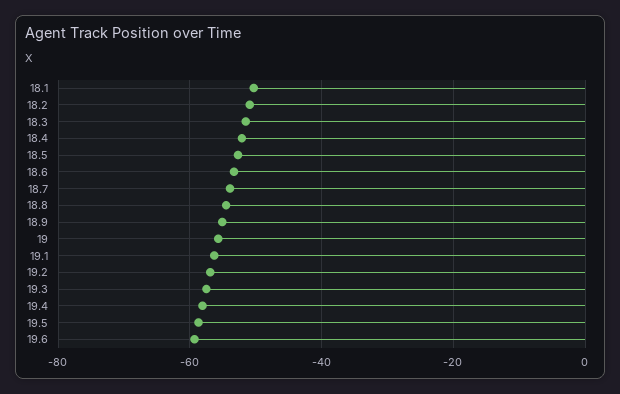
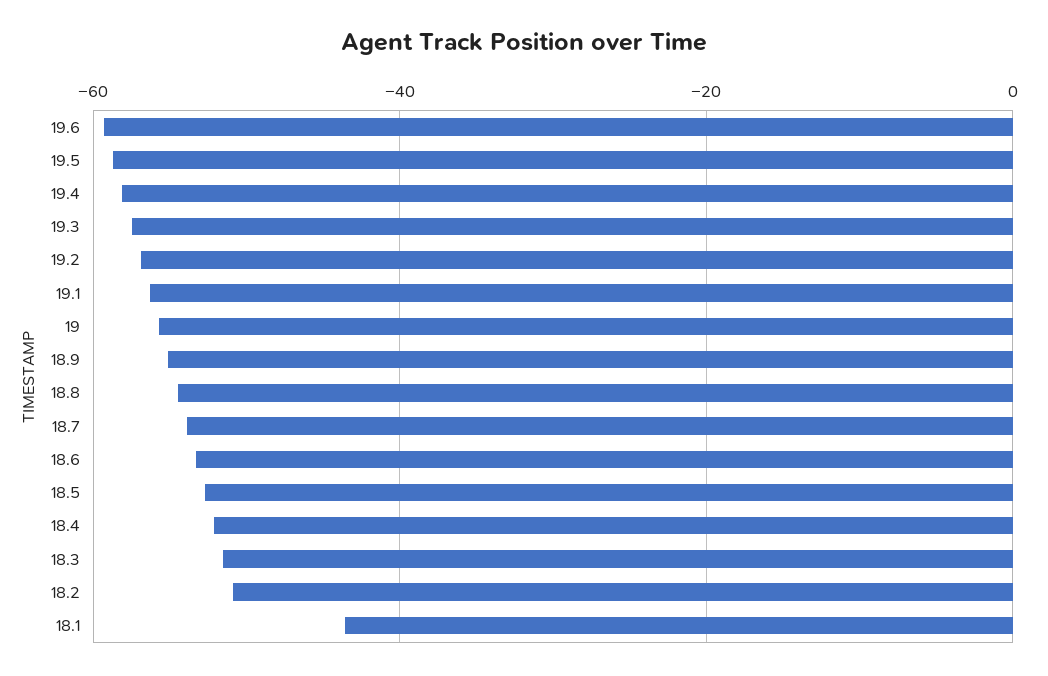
18.1: -50 -> -44

